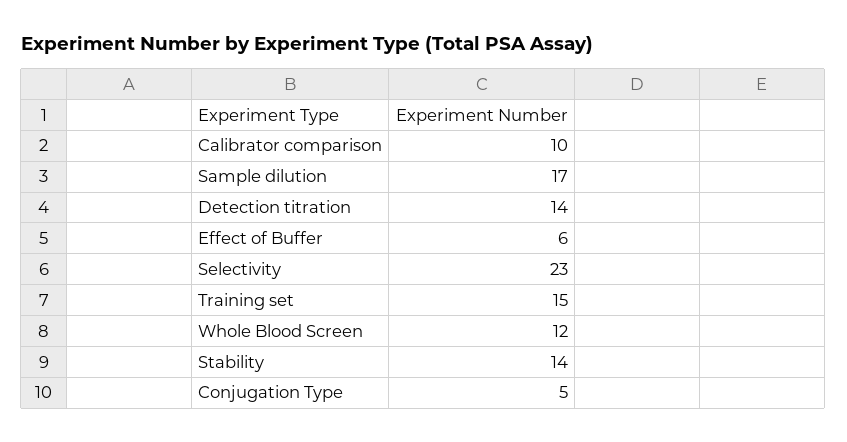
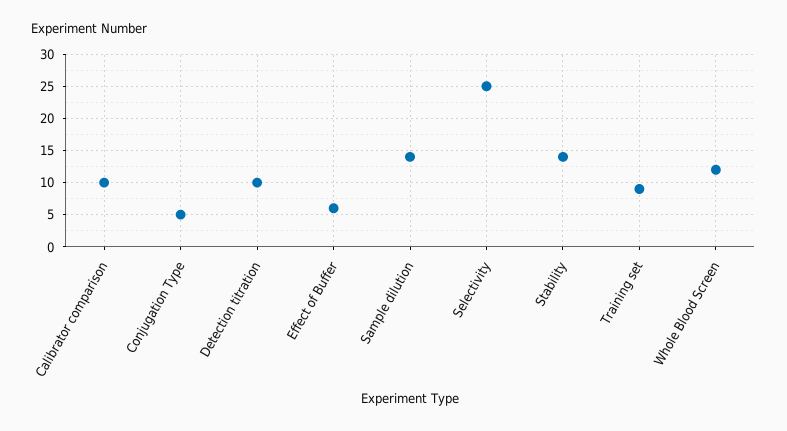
Sample dilution: 17 -> 14
Detection titration: 14 -> 10
Selectivity: 23 -> 25
Training set: 15 -> 9

